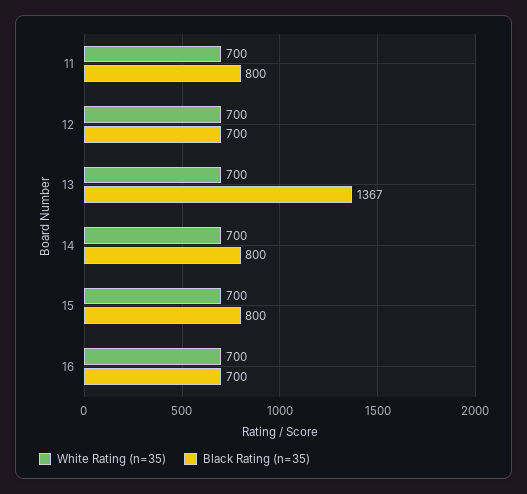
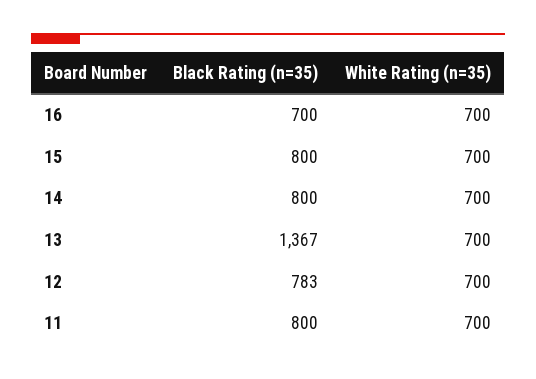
Black Rating (n=35), 12: 700 -> 783

